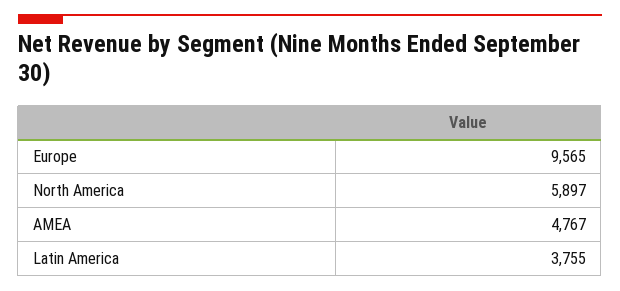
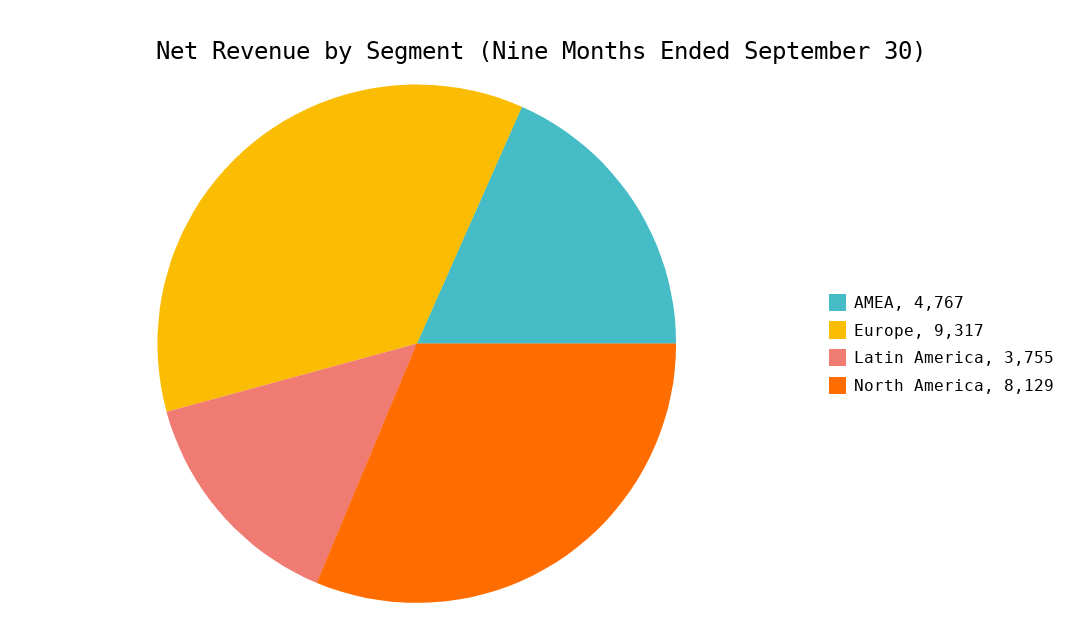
Europe: 9565 -> 9317
North America: 5897 -> 8129

